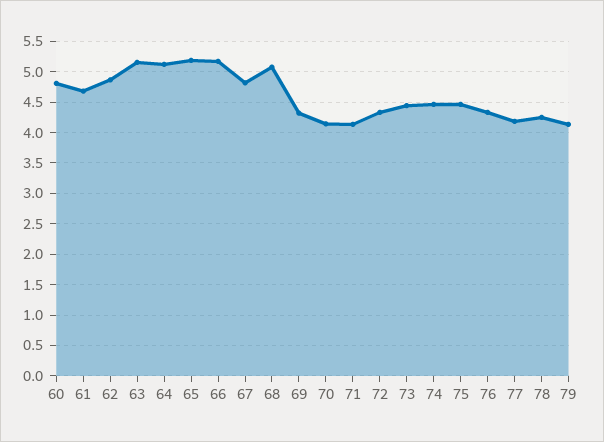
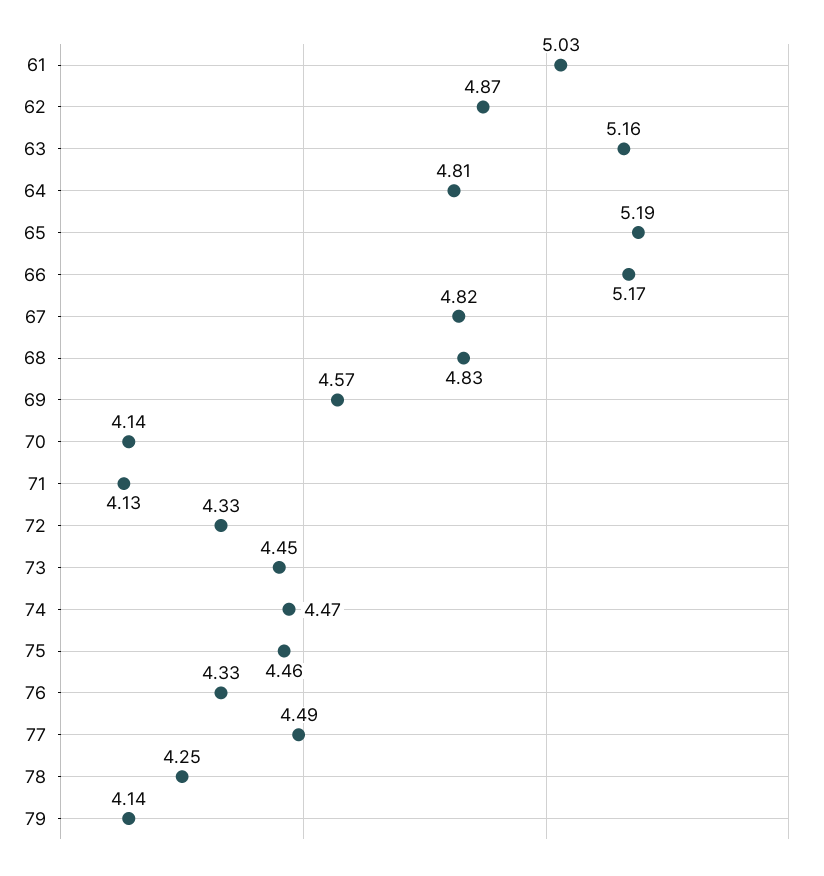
60: 4.8 -> none
61: 4.7 -> 5.03
64: 5.1 -> 4.81
68: 5.1 -> 4.83
69: 4.3 -> 4.57
77: 4.2 -> 4.49

